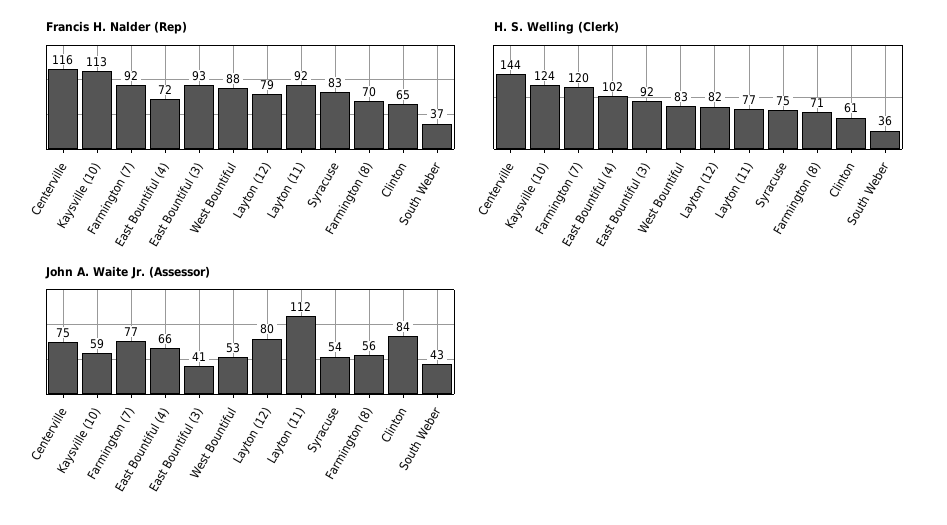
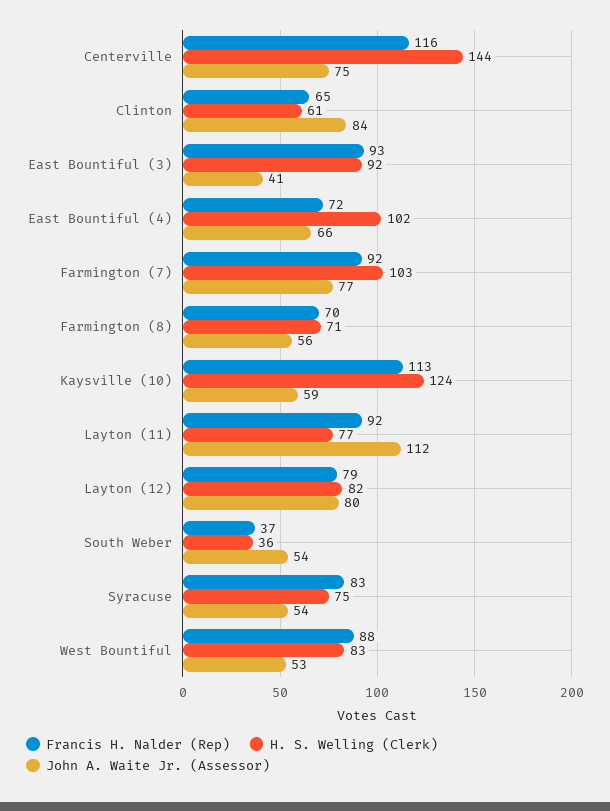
H. S. Welling (Clerk), Farmington (7): 120 -> 103
John A. Waite Jr. (Assessor), South Weber: 43 -> 54

